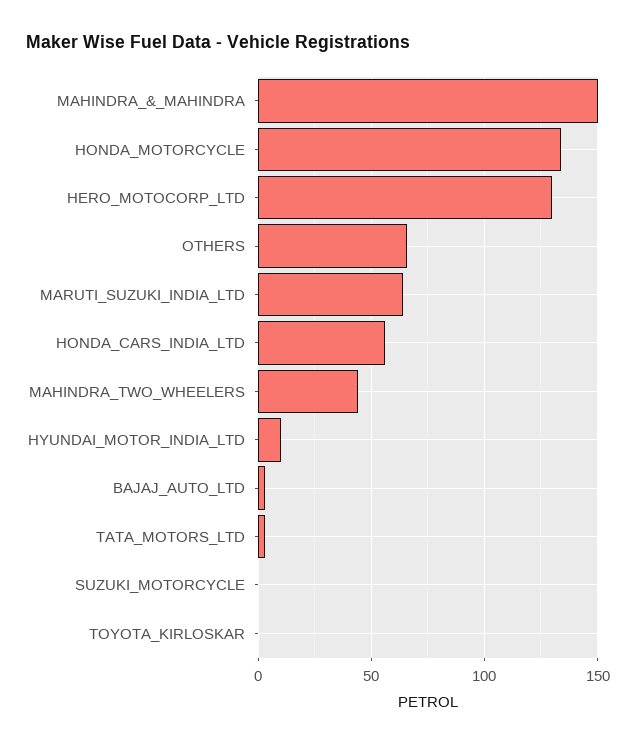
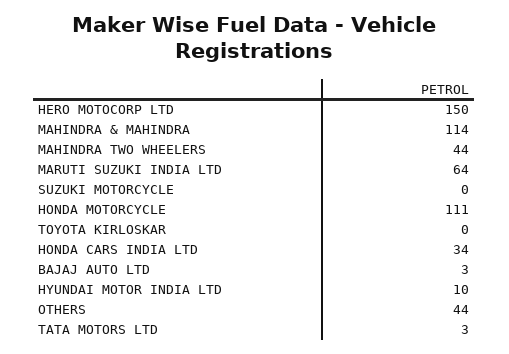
MAHINDRA_&_MAHINDRA: 150 -> 114
HONDA_MOTORCYCLE: 135 -> 111
HERO_MOTOCORP_LTD: 130 -> 150
OTHERS: 65 -> 44
HONDA_CARS_INDIA_LTD: 55 -> 34

